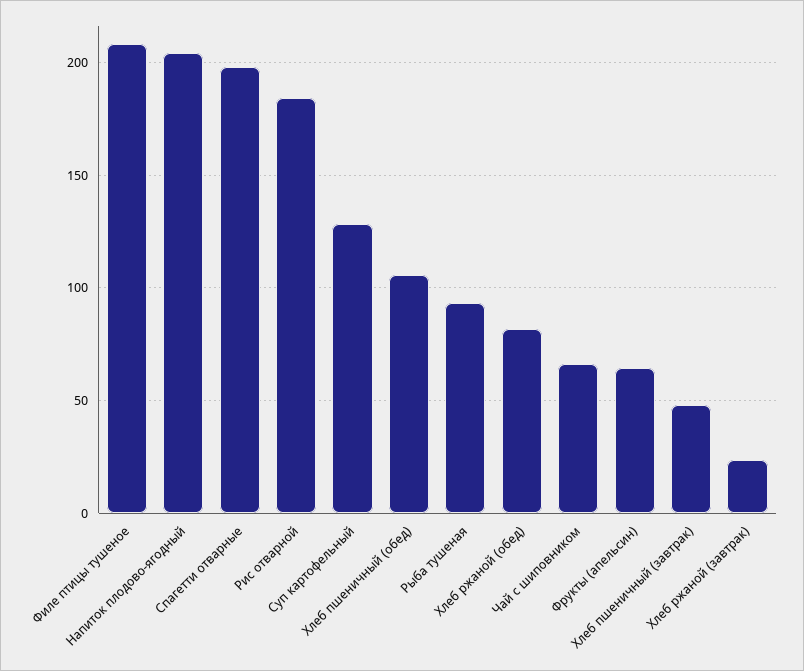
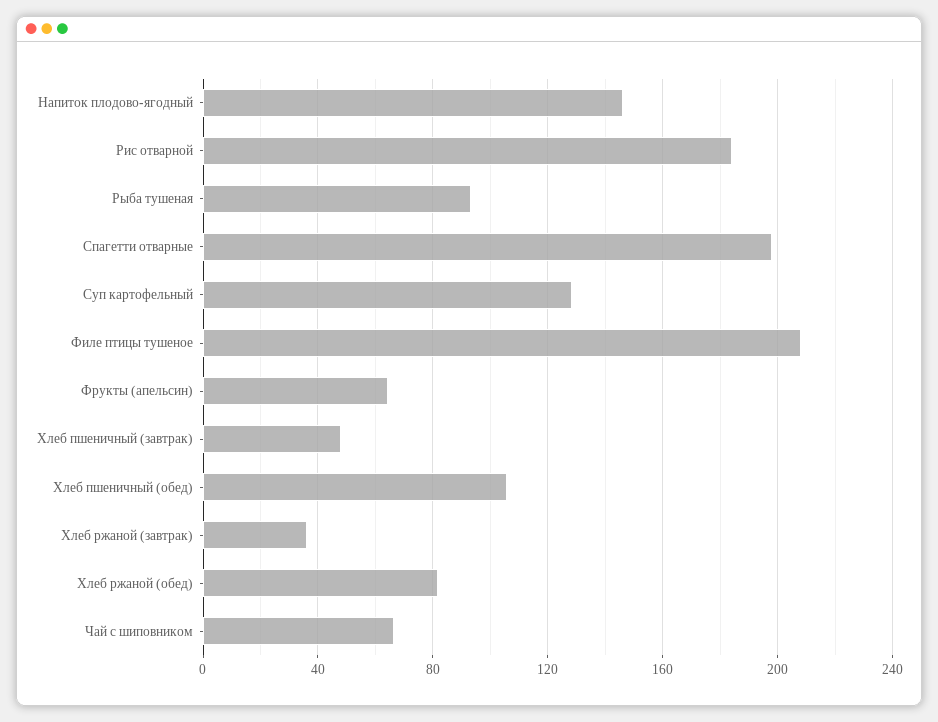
Напиток плодово-ягодный: 205 -> 145
Хлеб ржаной (завтрак): 25 -> 35

